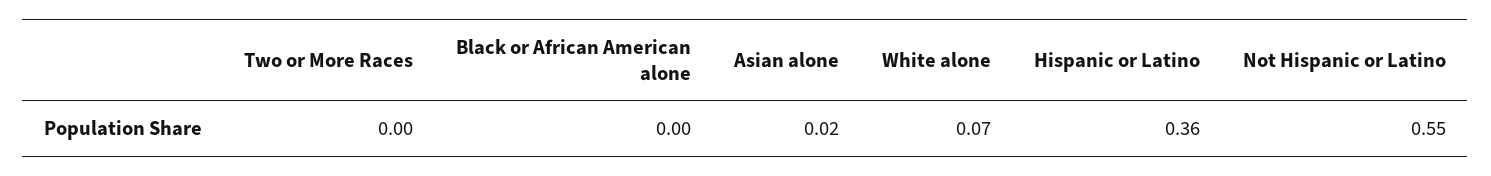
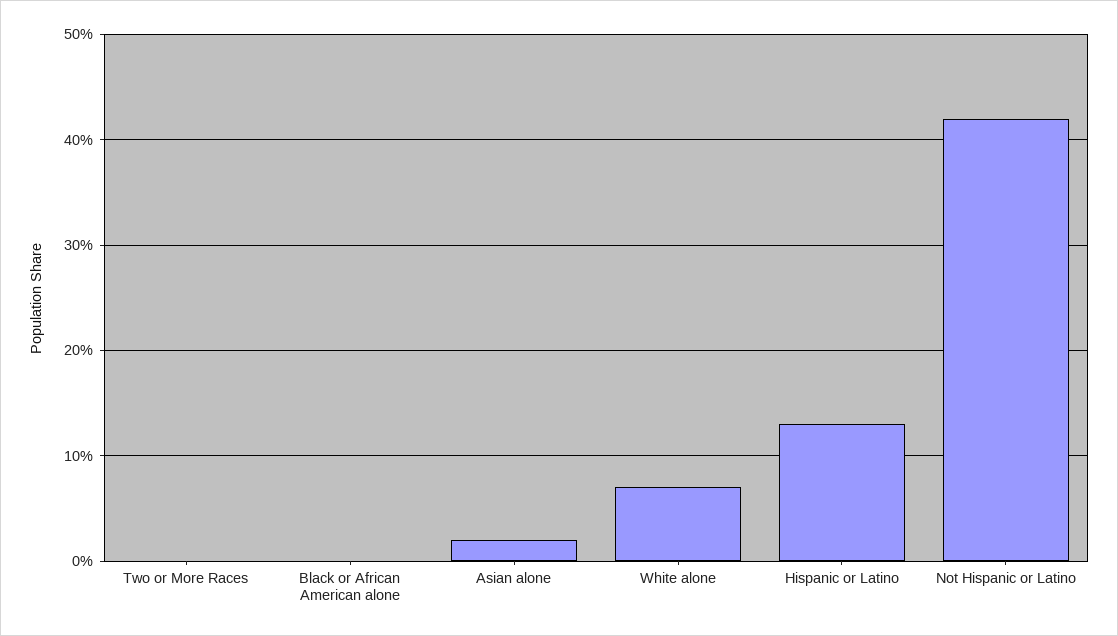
Hispanic or Latino: 0.36 -> 0.13
Not Hispanic or Latino: 0.55 -> 0.42

